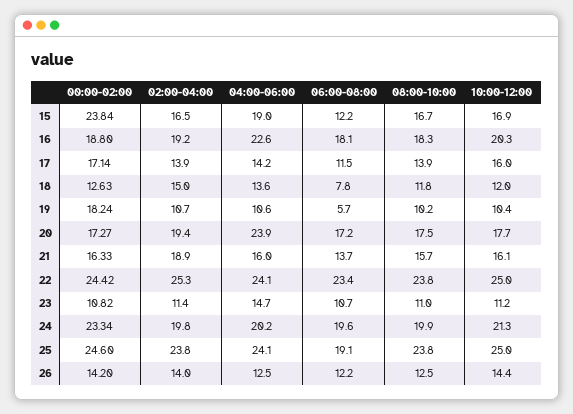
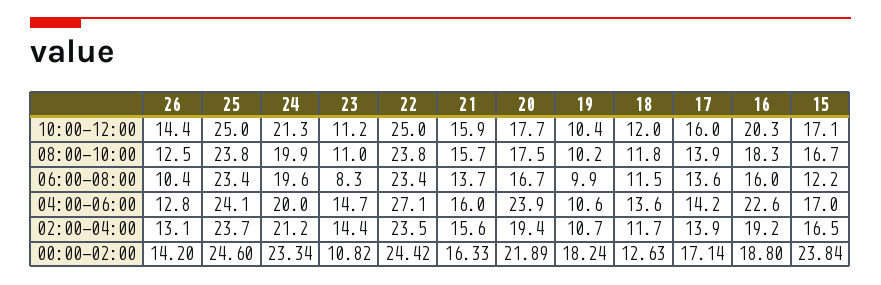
04:00-06:00, 15: 19 -> 17
10:00-12:00, 15: 16.9 -> 17.1
06:00-08:00, 16: 18.1 -> 16
06:00-08:00, 17: 11.5 -> 13.6
02:00-04:00, 18: 15 -> 11.7
06:00-08:00, 18: 7.8 -> 11.5
06:00-08:00, 19: 5.7 -> 9.9
00:00-02:00, 20: 17.27 -> 21.89
06:00-08:00, 20: 17.2 -> 16.7
02:00-04:00, 21: 18.9 -> 15.6
10:00-12:00, 21: 16.1 -> 15.9
02:00-04:00, 22: 25.3 -> 23.5
04:00-06:00, 22: 24.1 -> 27.1
02:00-04:00, 23: 11.4 -> 14.4
06:00-08:00, 23: 10.7 -> 8.3
02:00-04:00, 24: 19.8 -> 21.2
04:00-06:00, 24: 20.2 -> 20
02:00-04:00, 25: 23.8 -> 23.7
06:00-08:00, 25: 19.1 -> 23.4
02:00-04:00, 26: 14 -> 13.1
04:00-06:00, 26: 12.5 -> 12.8
06:00-08:00, 26: 12.2 -> 10.4

